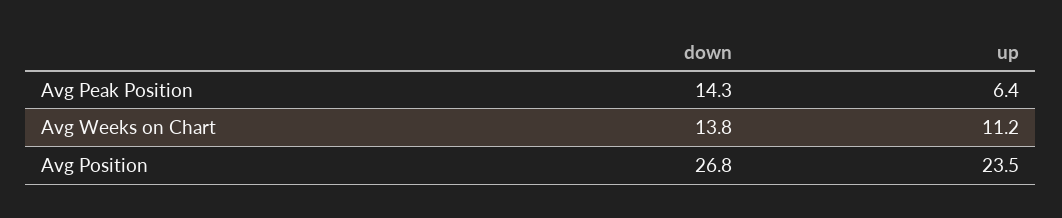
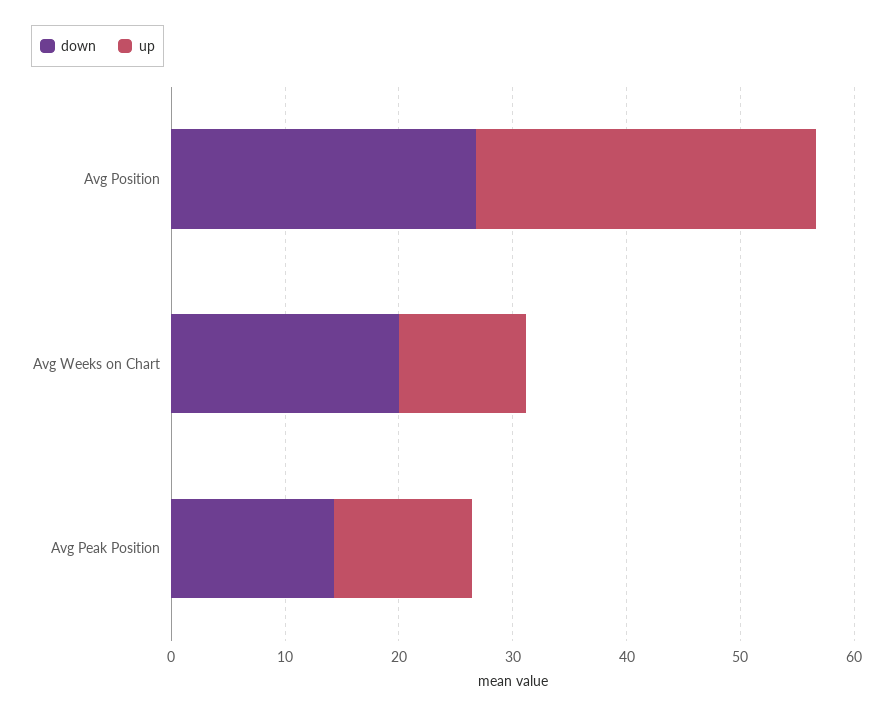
up, Avg Peak Position: 6.4 -> 12
down, Avg Weeks on Chart: 13.8 -> 20
up, Avg Position: 23.5 -> 30

